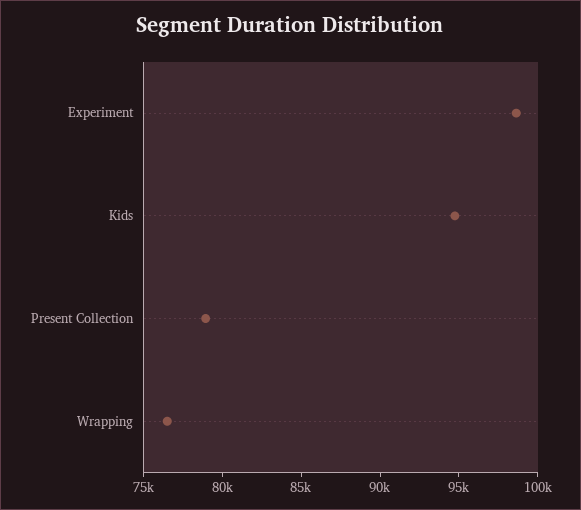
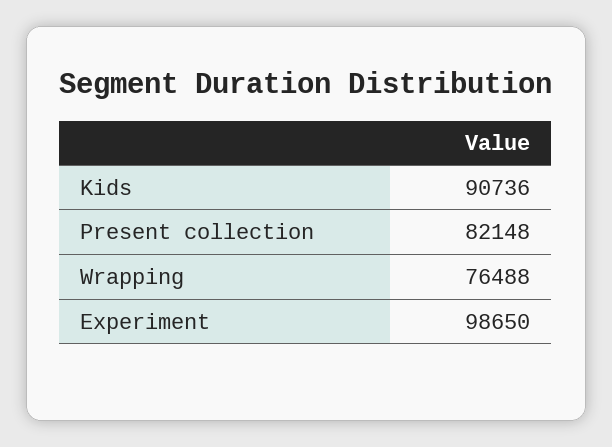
Kids: 95000 -> 90736
Present Collection: 79000 -> 82148

